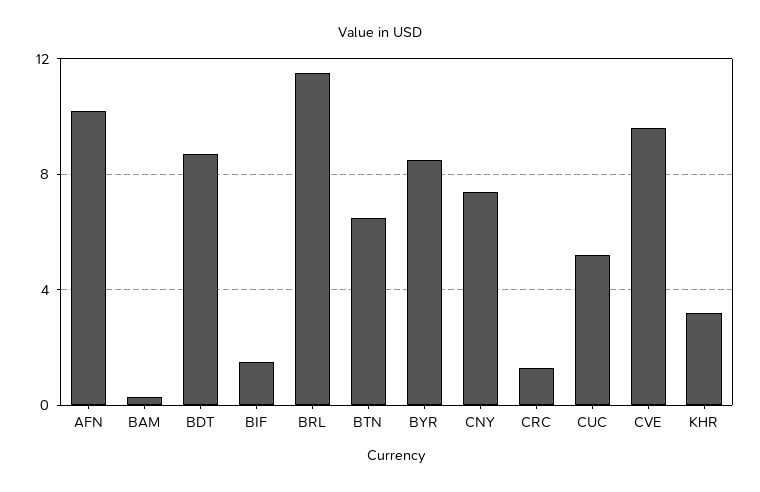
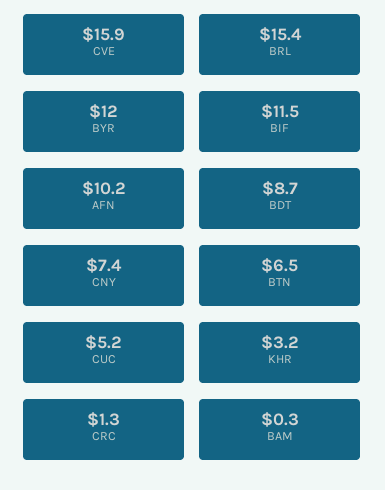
BIF: 1.5 -> 11.5
BRL: 11.5 -> 15.4
BYR: 8.5 -> 12
CVE: 9.5 -> 15.9

